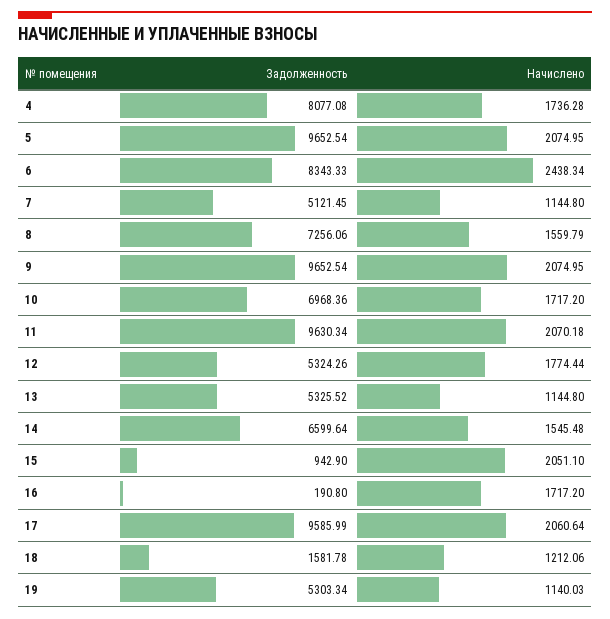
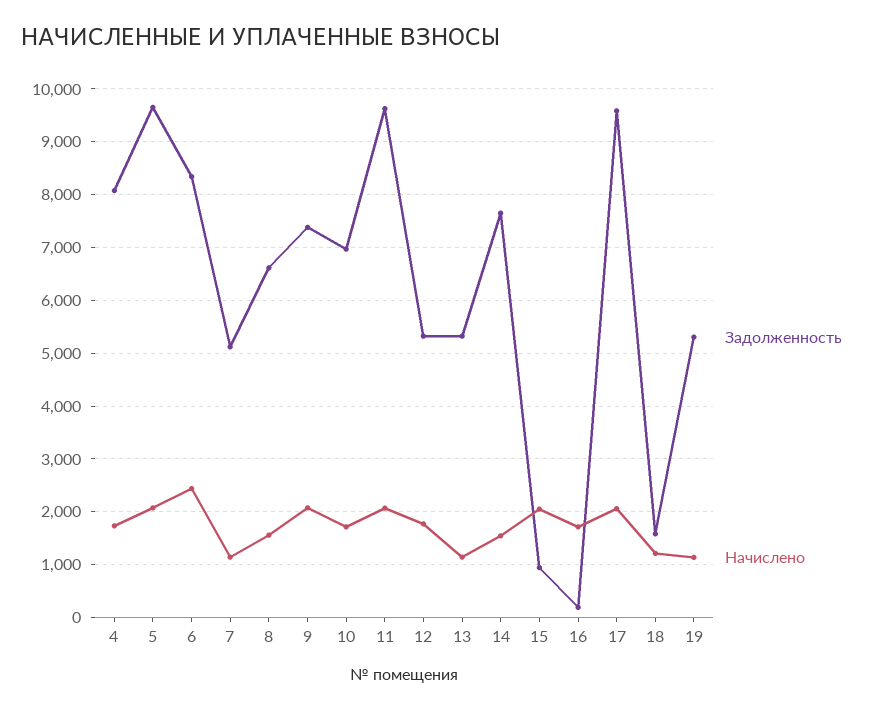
Задолженность, 8: 7256.06 -> 6600
Задолженность, 9: 9652.54 -> 7400
Задолженность, 14: 6599.64 -> 7600

